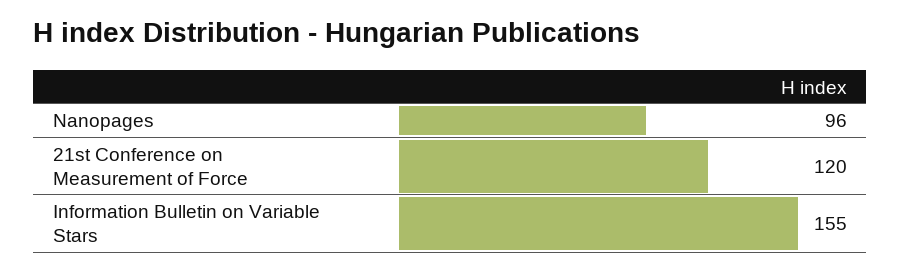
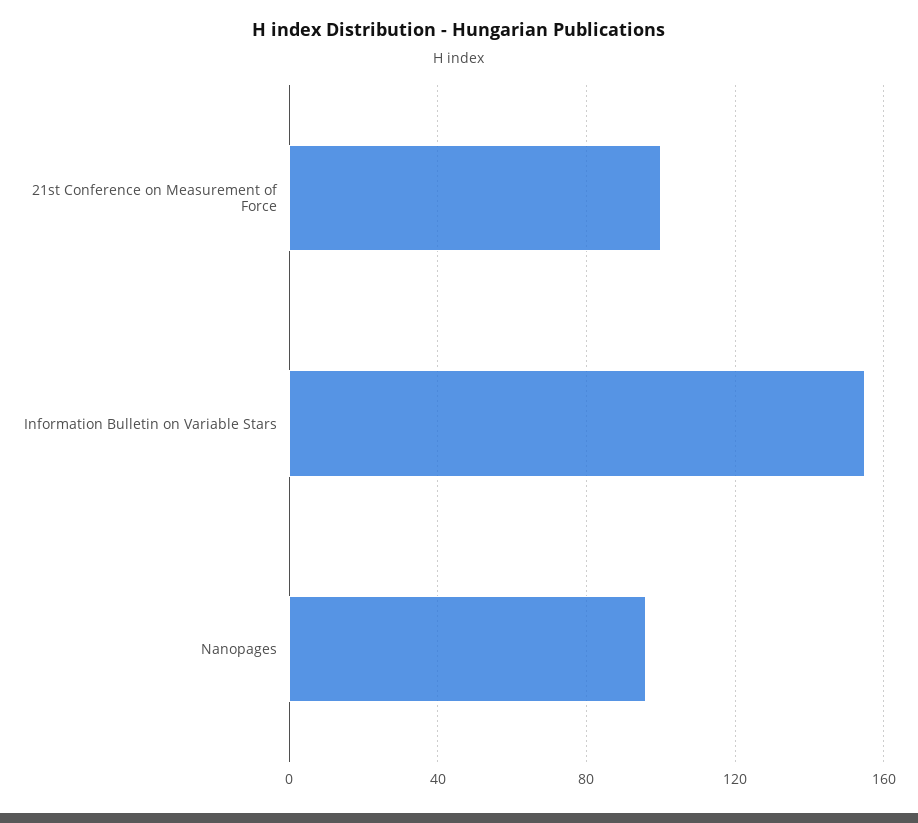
21st Conference on Measurement of Force: 120 -> 100

